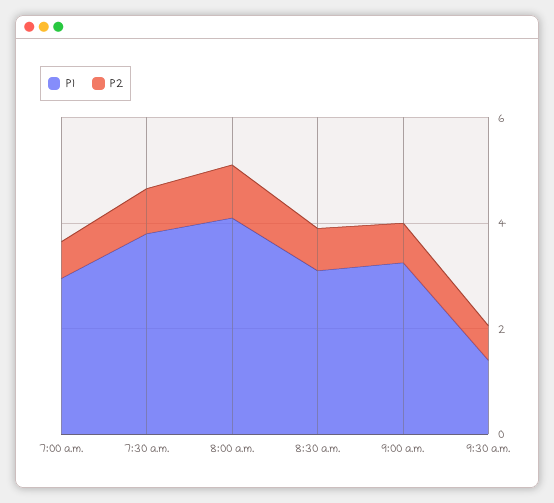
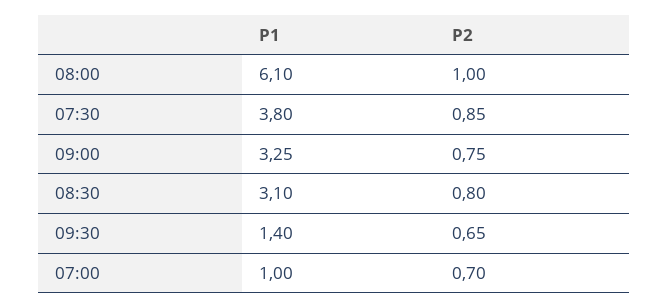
P1, 7:00 a.m.: 3 -> 1
P1, 8:00 a.m.: 4 -> 6.1

